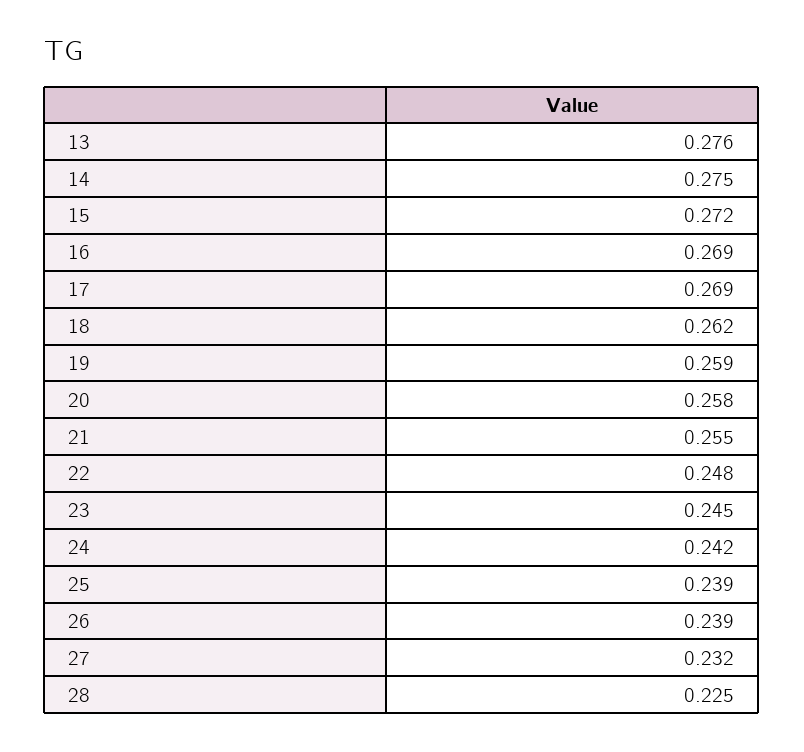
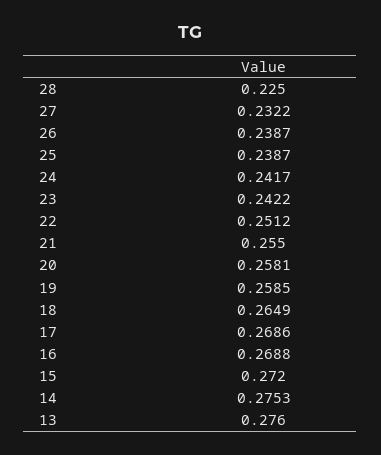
18: 0.262 -> 0.2649
22: 0.248 -> 0.2512
23: 0.245 -> 0.2422

